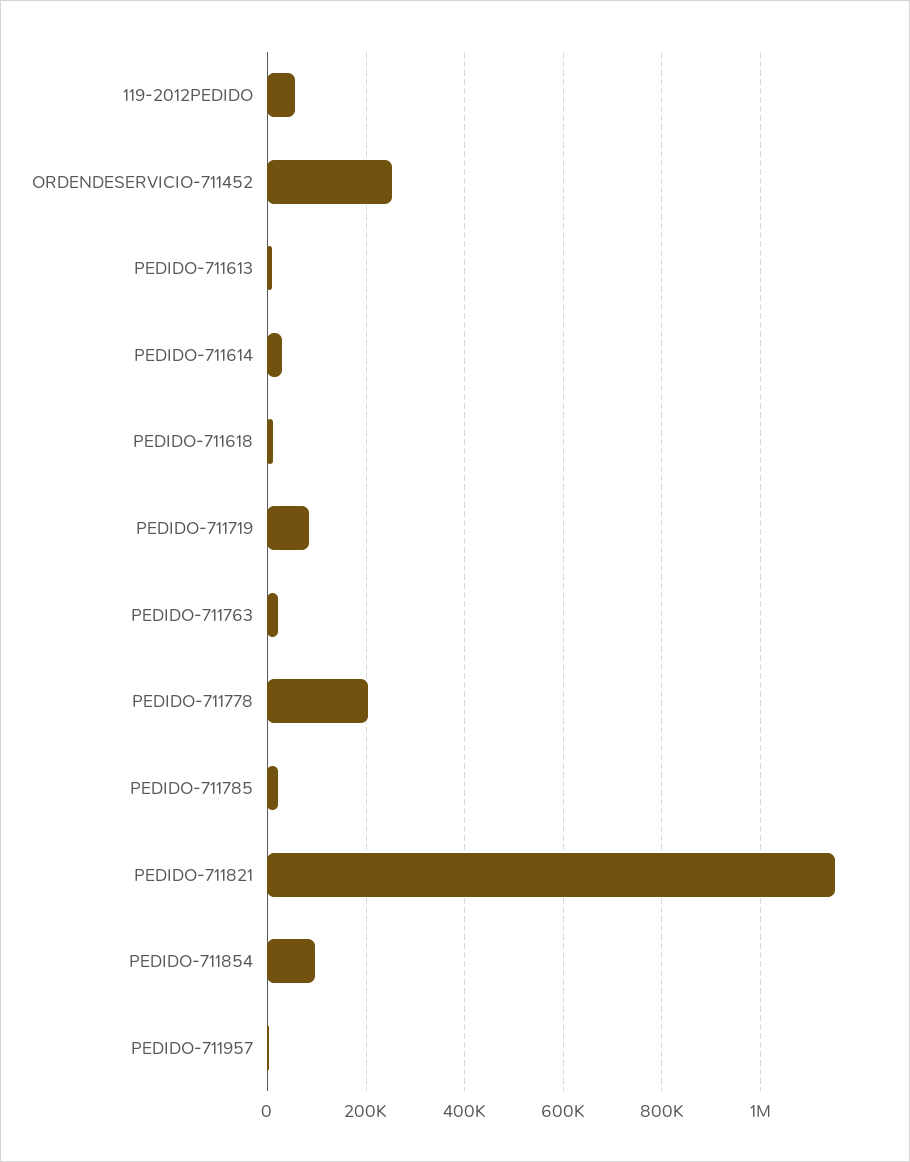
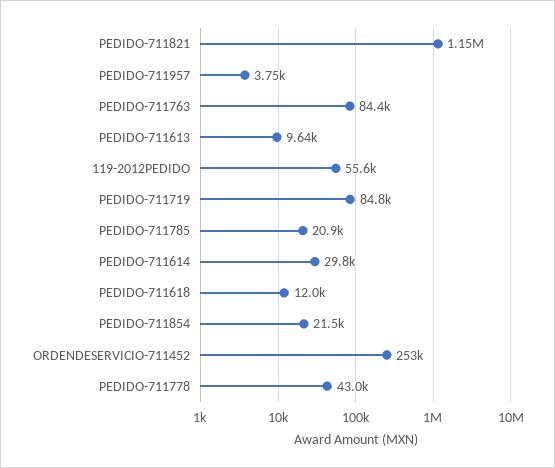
PEDIDO-711763: 20000 -> 84400
PEDIDO-711778: 200000 -> 43000
PEDIDO-711854: 100000 -> 21500

